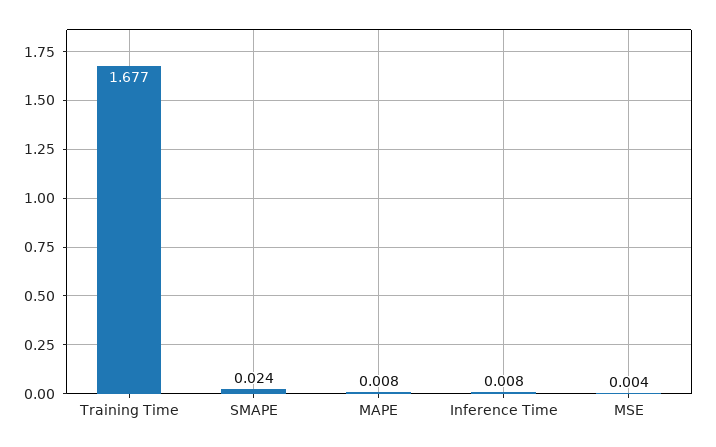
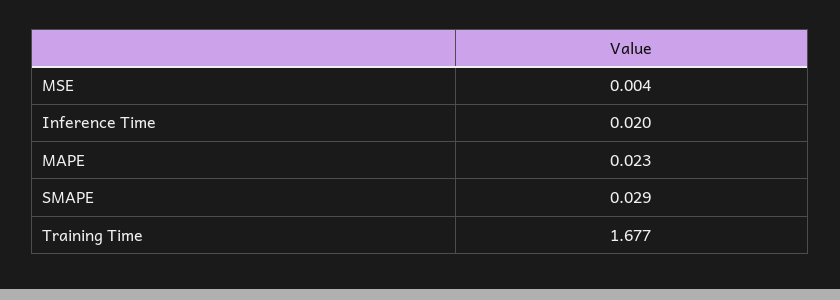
SMAPE: 0.024 -> 0.029
MAPE: 0.008 -> 0.023
Inference Time: 0.008 -> 0.02

